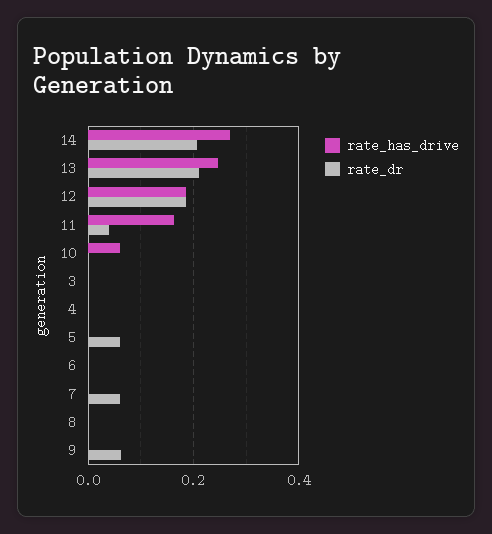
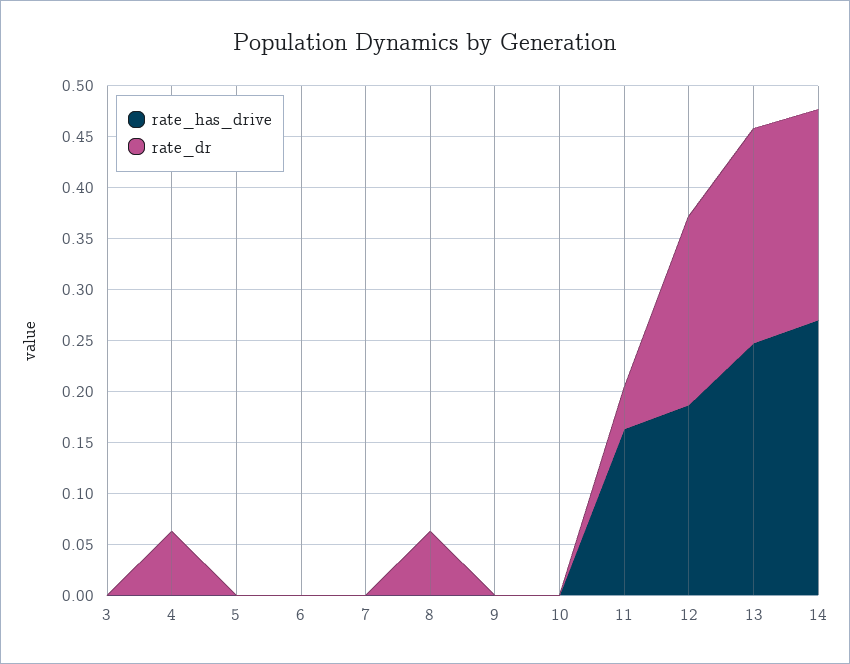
rate_has_drive, 10: 0.06 -> 0
rate_dr, 4: 0 -> 0.06
rate_dr, 5: 0.06 -> 0
rate_dr, 7: 0.06 -> 0
rate_dr, 8: 0 -> 0.06
rate_dr, 9: 0.06 -> 0

